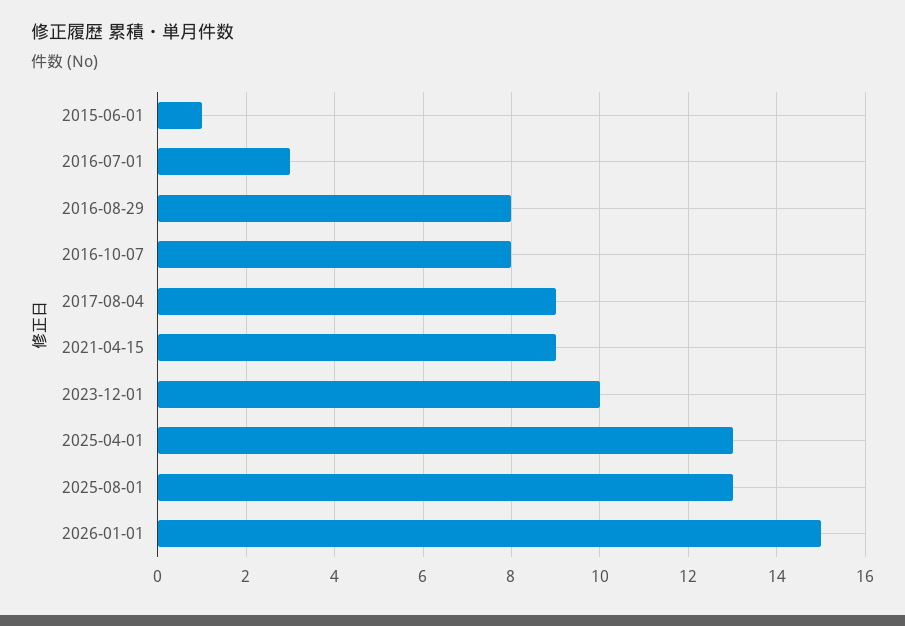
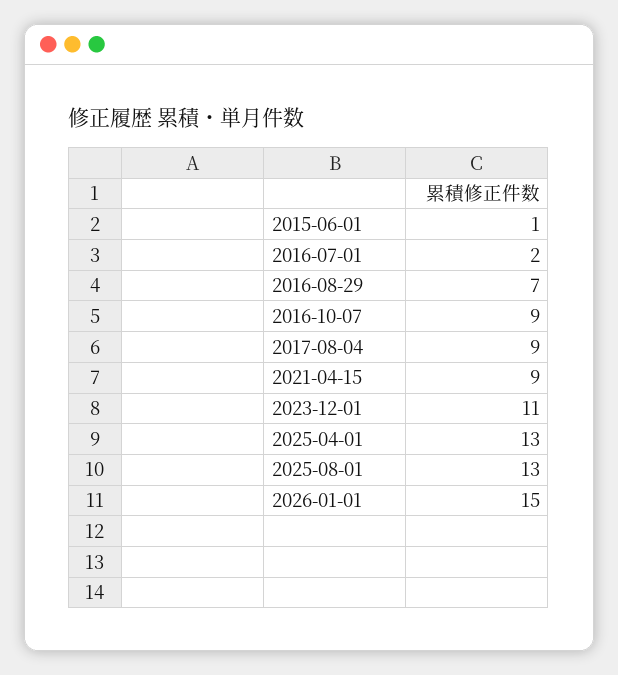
2016-07-01: 3 -> 2
2016-08-29: 8 -> 7
2016-10-07: 8 -> 9
2023-12-01: 10 -> 11

